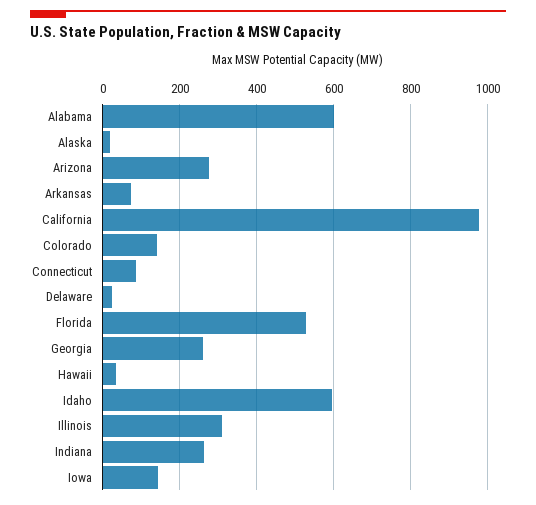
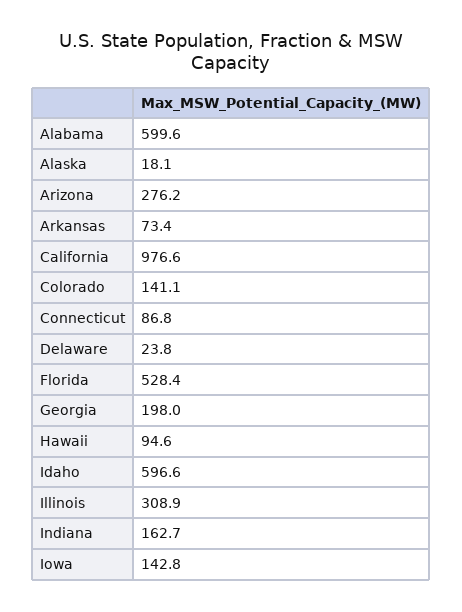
Georgia: 260 -> 198
Hawaii: 40 -> 94.6
Indiana: 260 -> 162.7

